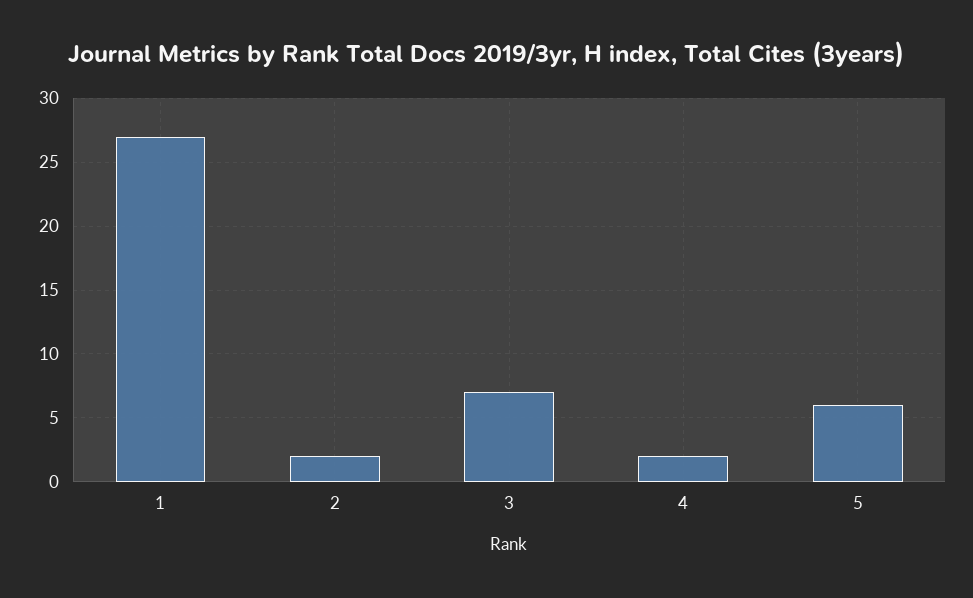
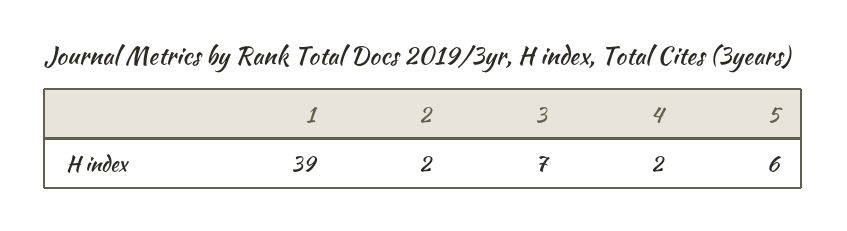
1: 27 -> 39

